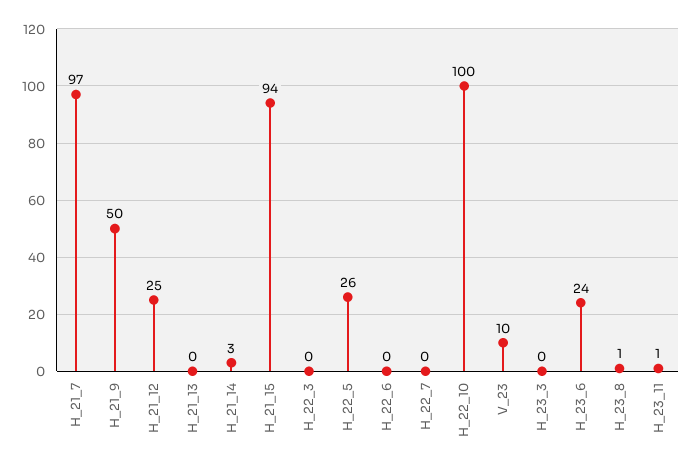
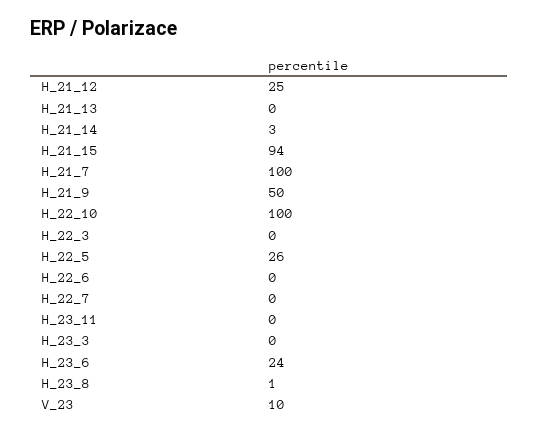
H_21_7: 97 -> 100
H_23_11: 1 -> 0

